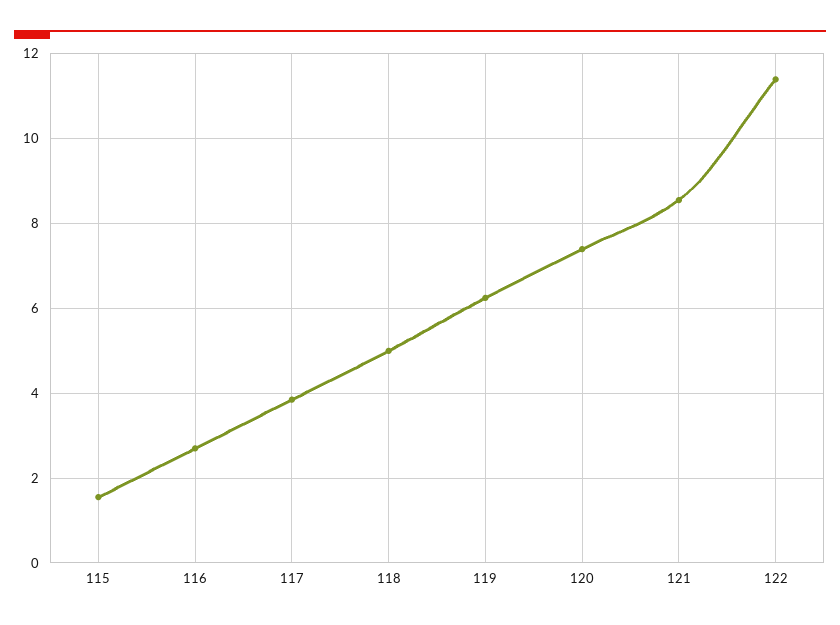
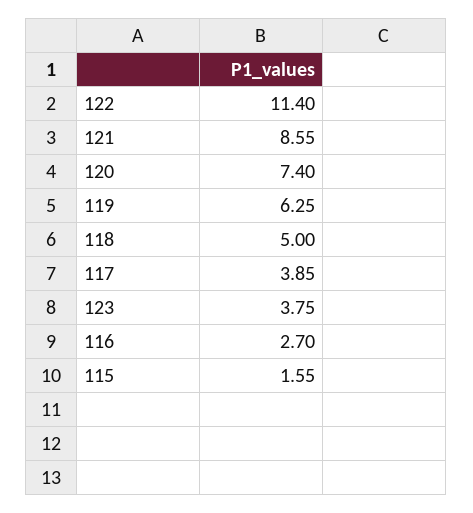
123: none -> 3.75

